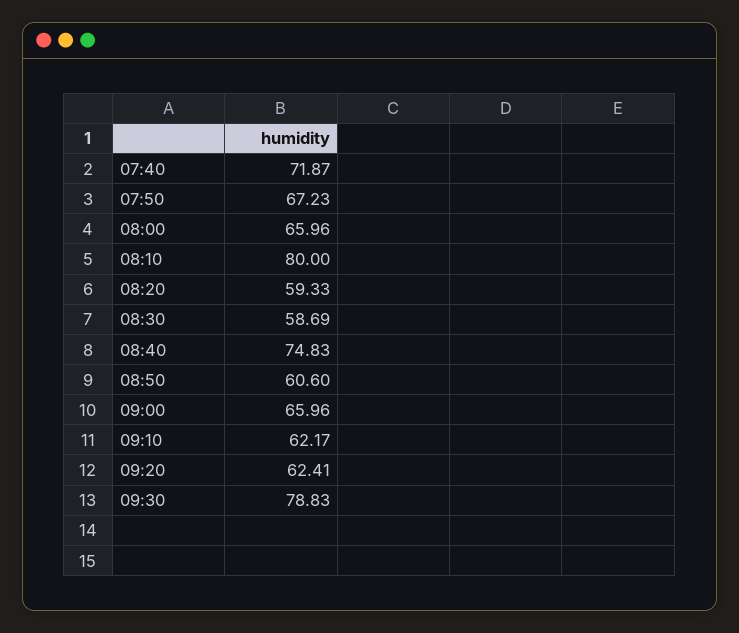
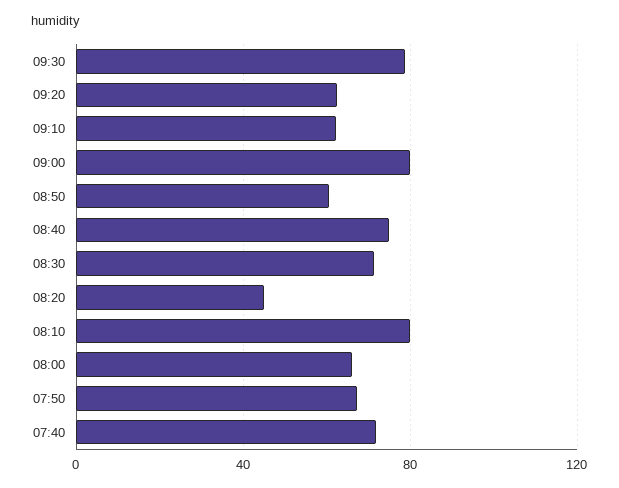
08:20: 59.33 -> 45
08:30: 58.69 -> 70
09:00: 65.96 -> 80

